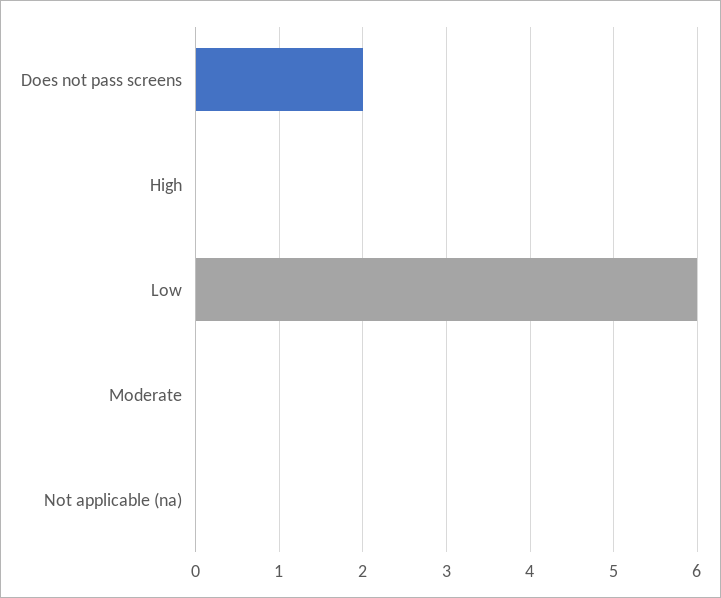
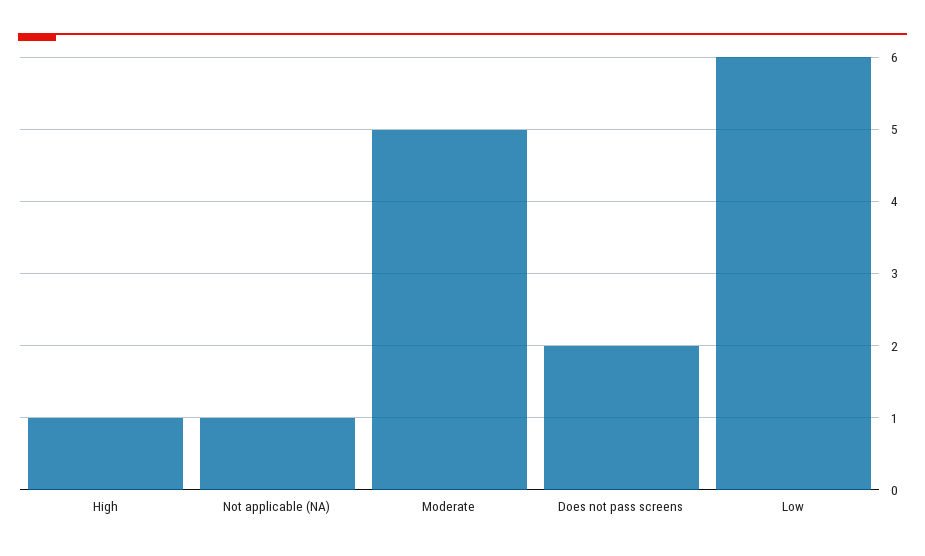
High: 0 -> 1
Moderate: 0 -> 5
Not applicable (na): 0 -> 1

